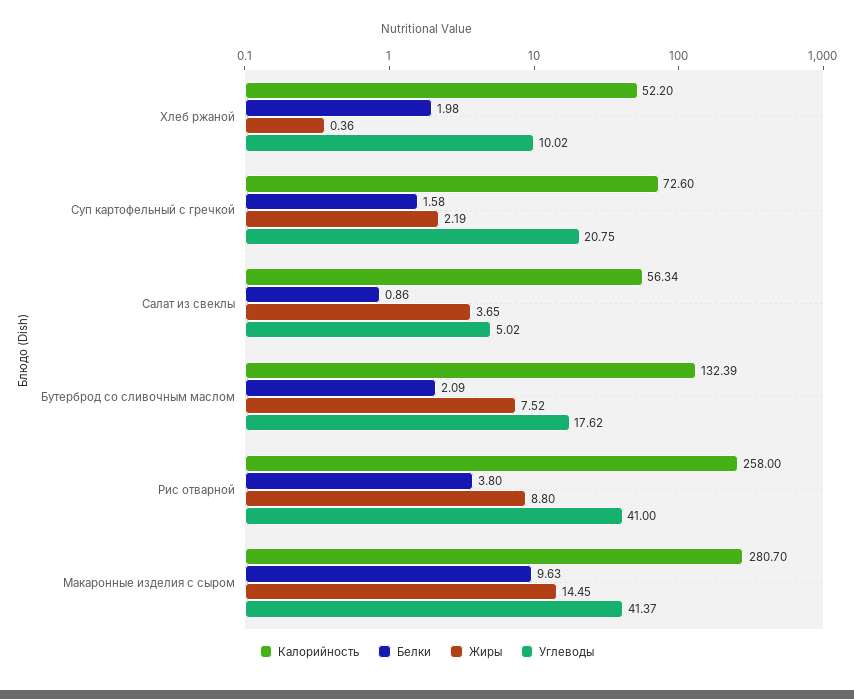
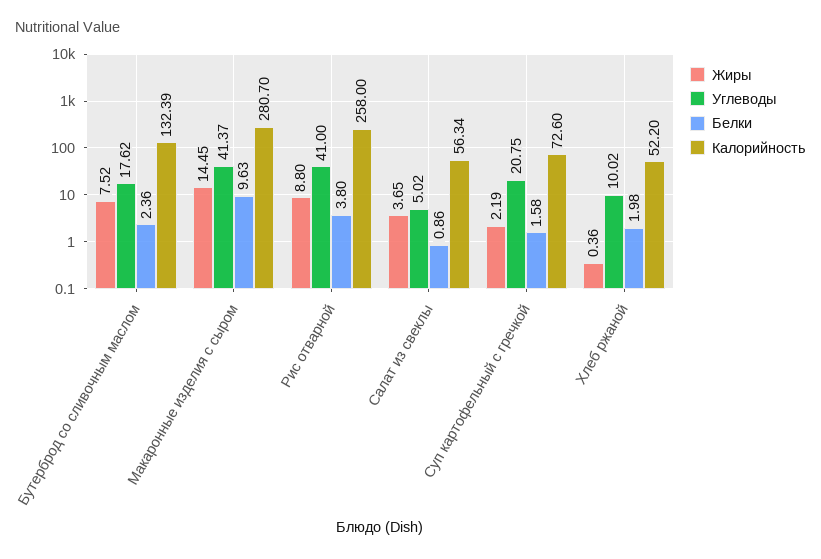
Белки, Бутерброд со сливочным маслом: 2.09 -> 2.36

